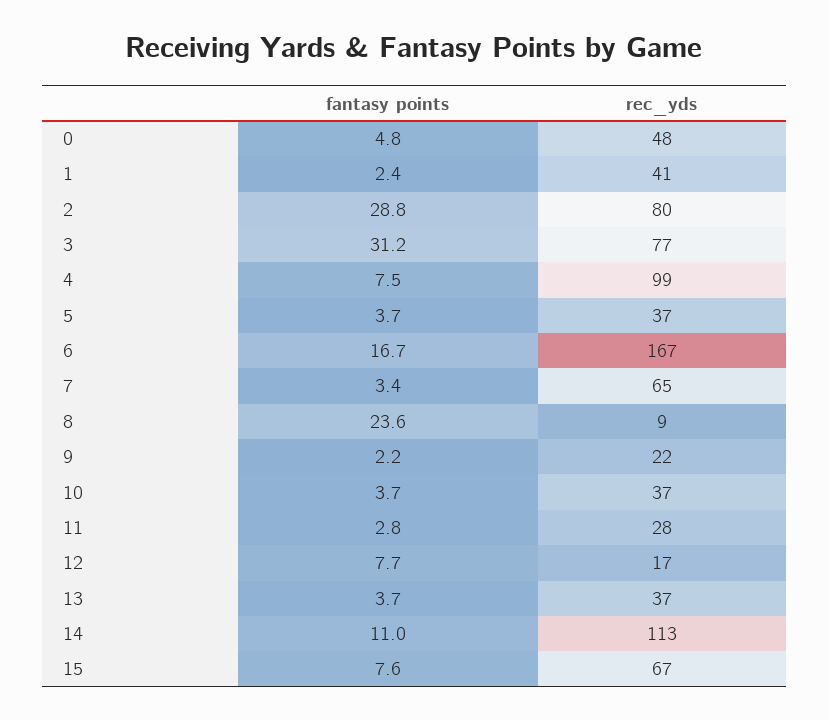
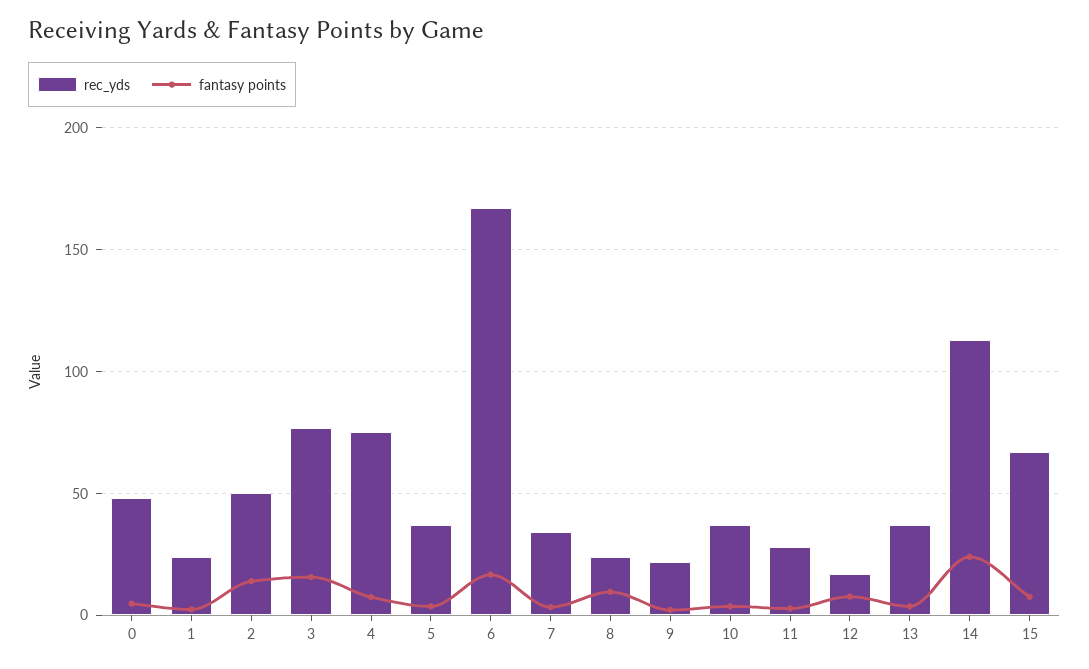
rec_yds, 1: 41 -> 25
fantasy points, 2: 28.8 -> 15
rec_yds, 2: 80 -> 50
fantasy points, 3: 31.2 -> 15
rec_yds, 4: 99 -> 75
rec_yds, 7: 65 -> 35
fantasy points, 8: 23.6 -> 10
rec_yds, 8: 9 -> 25
fantasy points, 14: 11 -> 25

